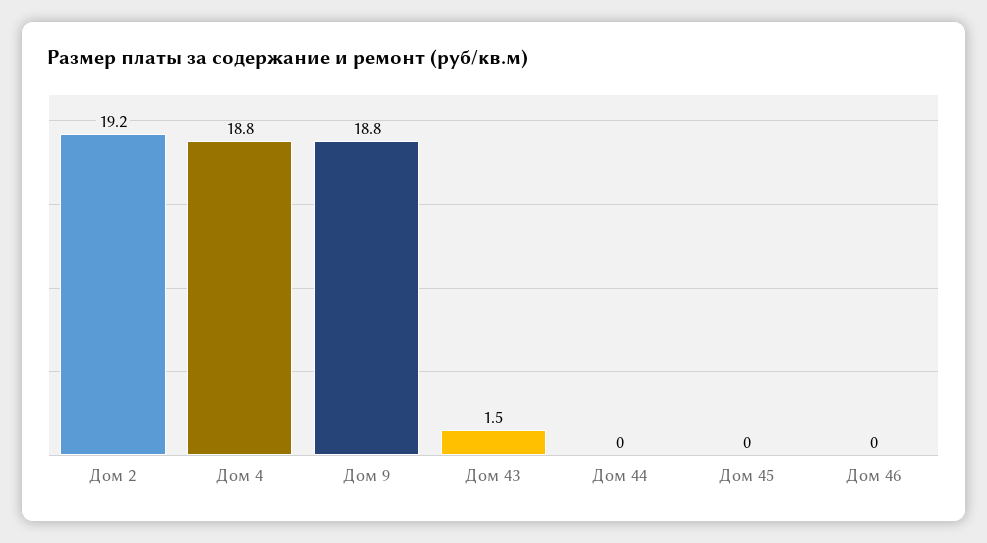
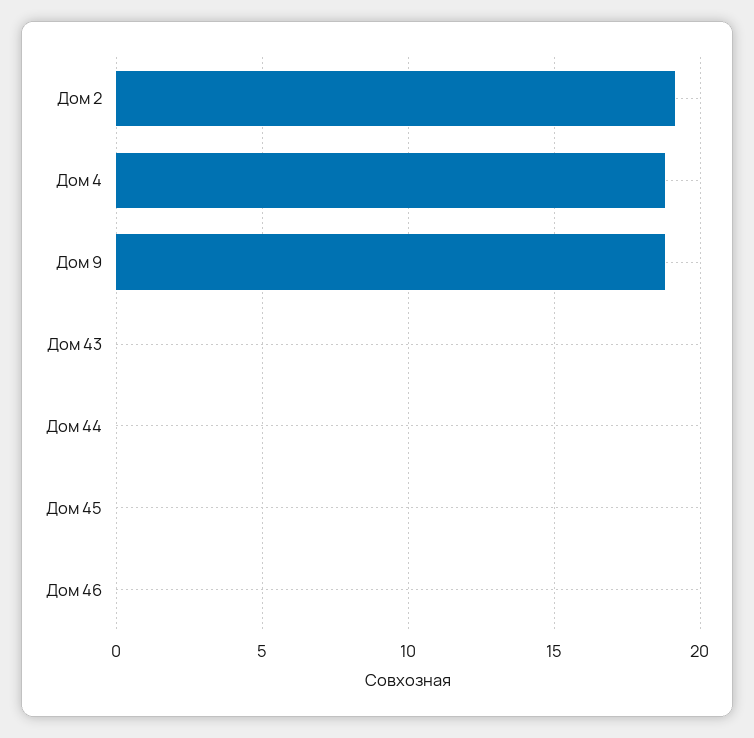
Дом 43: 1.5 -> 0

